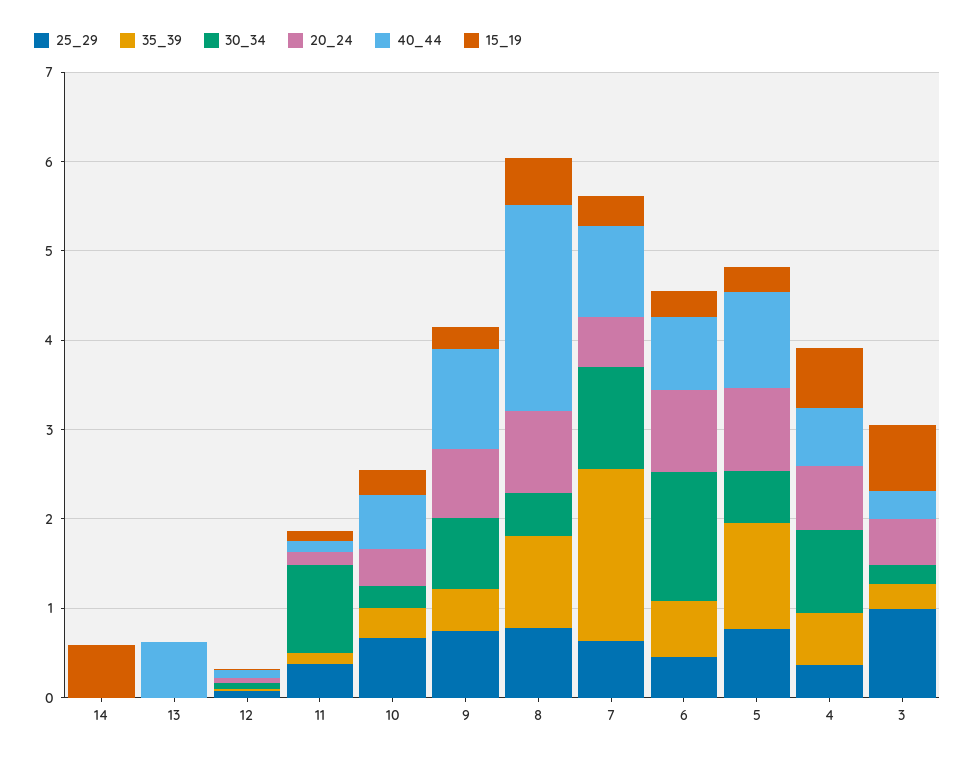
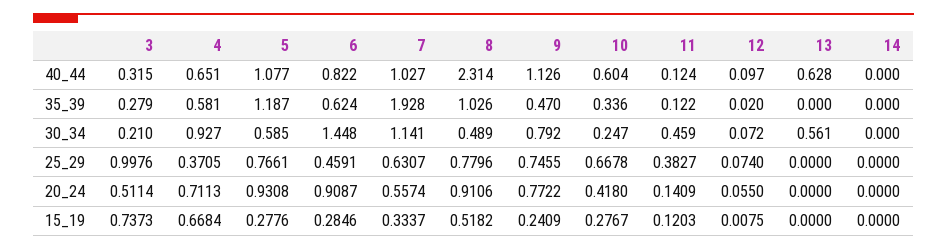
15_19, 14: 0.6 -> 0
30_34, 13: 0 -> 0.561
30_34, 11: 1 -> 0.459

